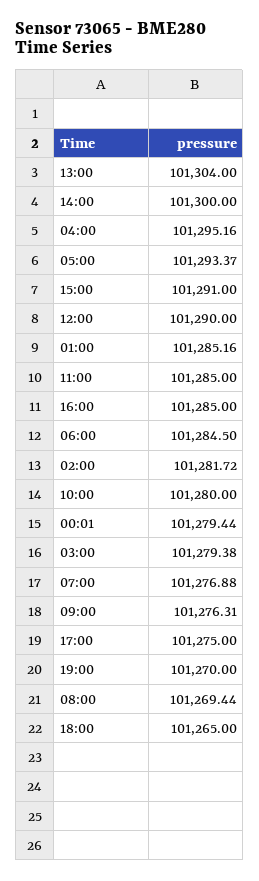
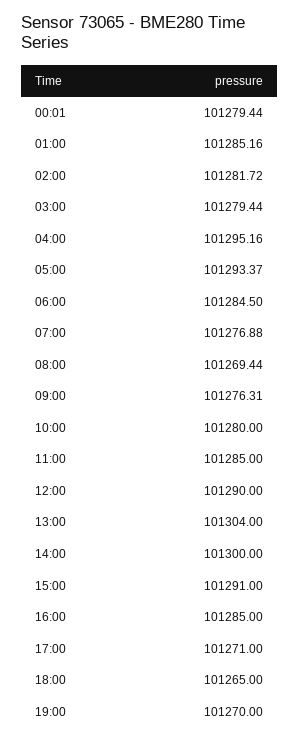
03:00: 101279.38 -> 101279.44
17:00: 101275 -> 101271

